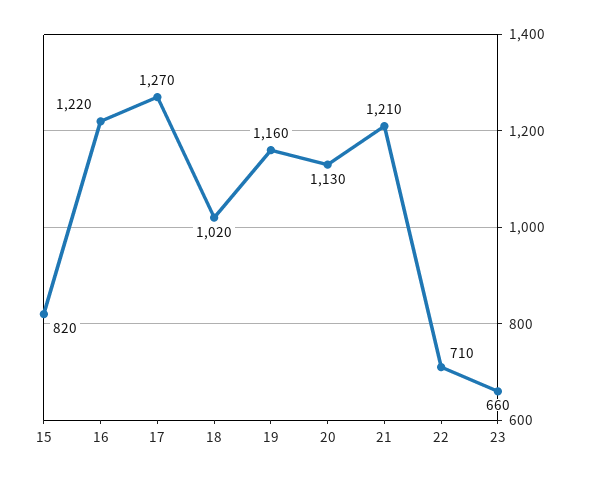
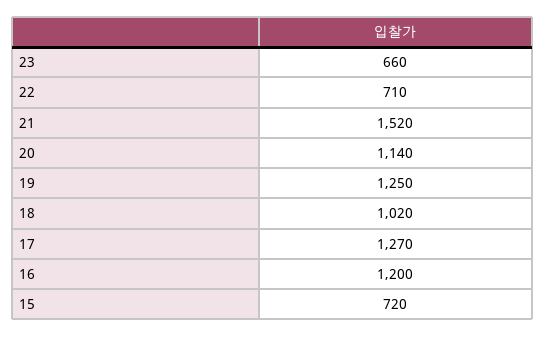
15: 820 -> 720
16: 1220 -> 1200
19: 1160 -> 1250
20: 1130 -> 1140
21: 1210 -> 1520

